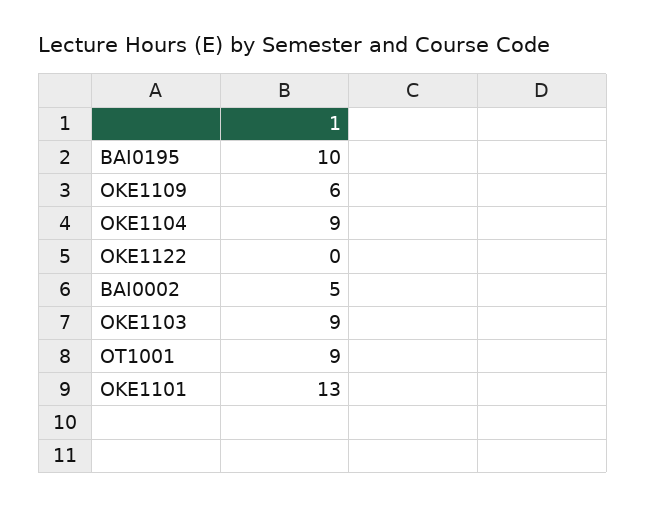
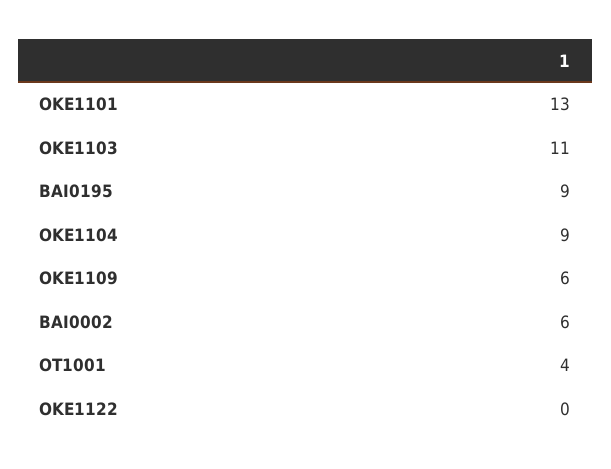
BAI0195: 10 -> 9
BAI0002: 5 -> 6
OKE1103: 9 -> 11
OT1001: 9 -> 4

